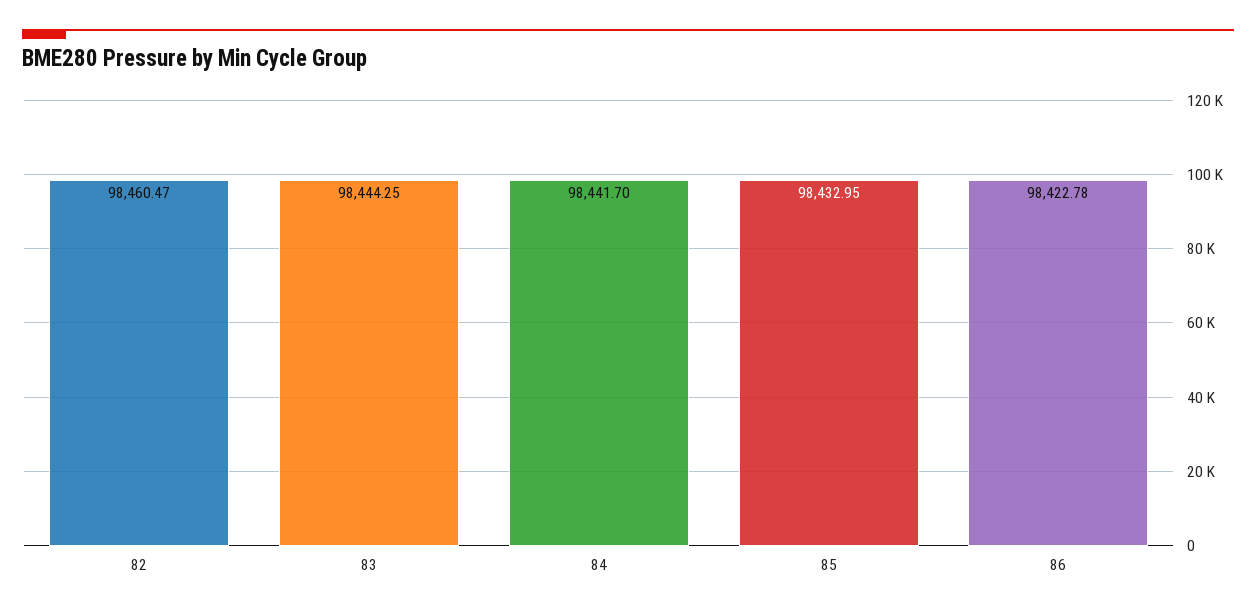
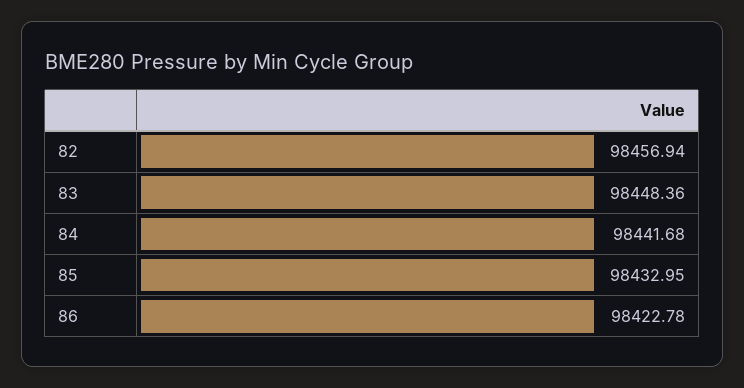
82: 98460.47 -> 98456.94
83: 98444.25 -> 98448.36
84: 98441.7 -> 98441.68

